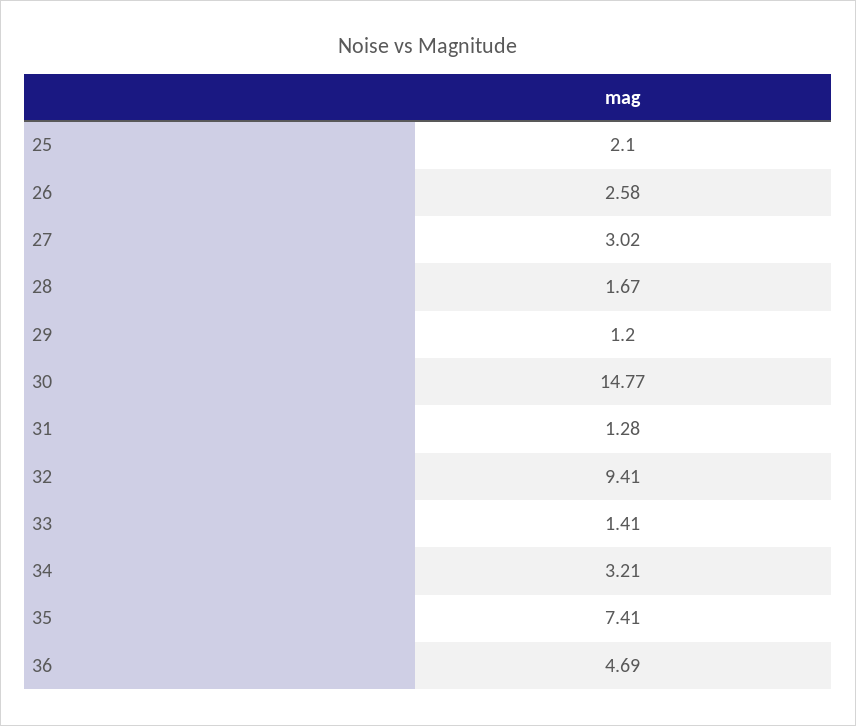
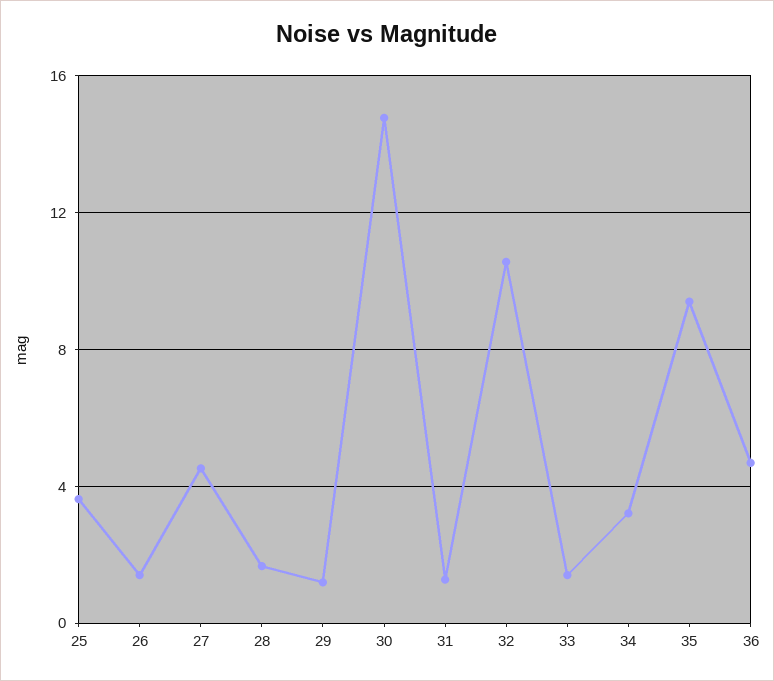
25: 2.1 -> 3.5
26: 2.58 -> 1.5
27: 3.02 -> 4.5
32: 9.41 -> 10.5
35: 7.41 -> 9.5

